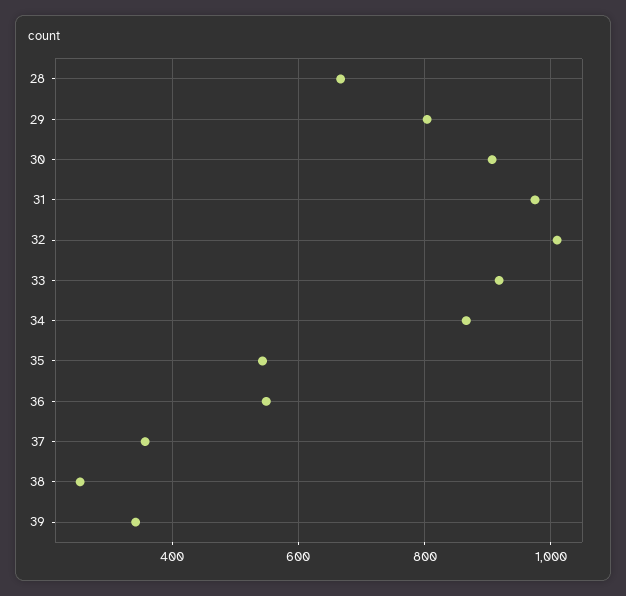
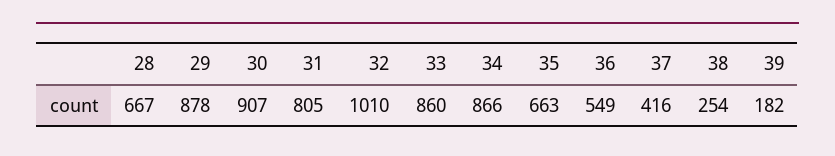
29: 800 -> 878
31: 980 -> 805
33: 920 -> 860
35: 540 -> 663
37: 360 -> 416
39: 340 -> 182

